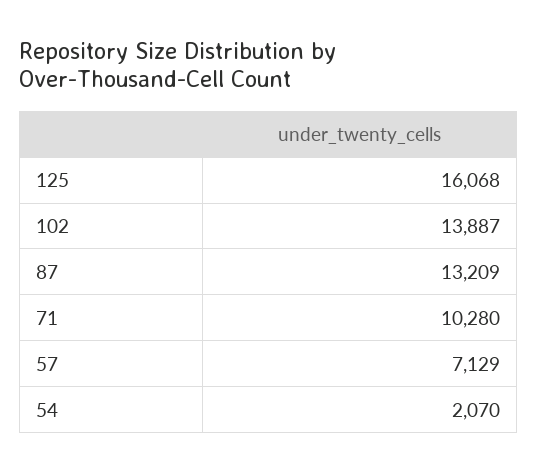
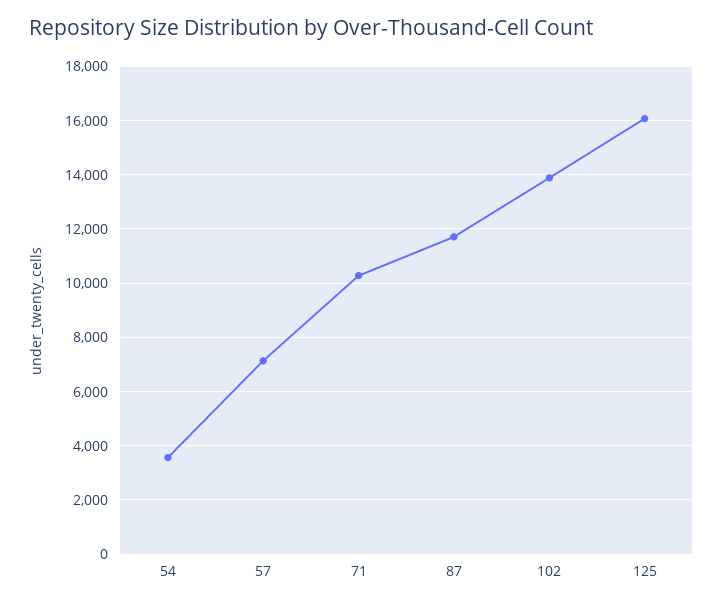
87: 13209 -> 11750
54: 2070 -> 3500

